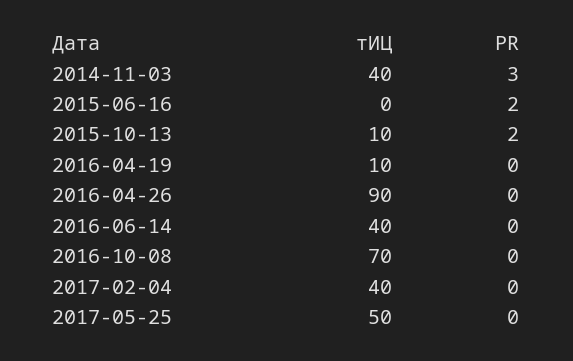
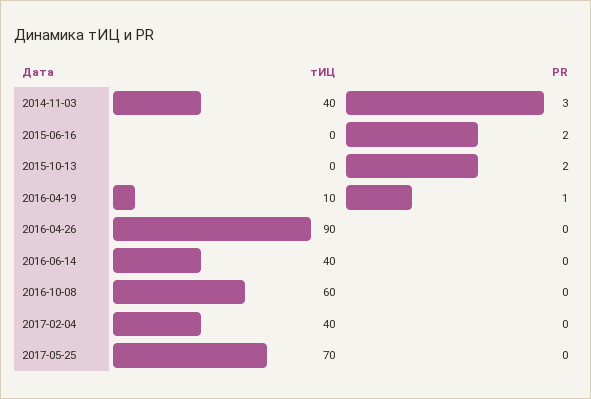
тИЦ, 2015-10-13: 10 -> 0
PR, 2016-04-19: 0 -> 1
тИЦ, 2016-10-08: 70 -> 60
тИЦ, 2017-05-25: 50 -> 70

